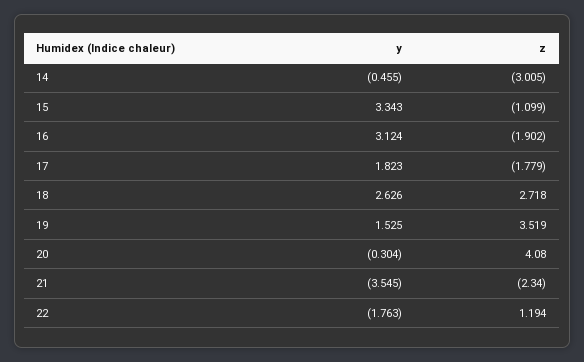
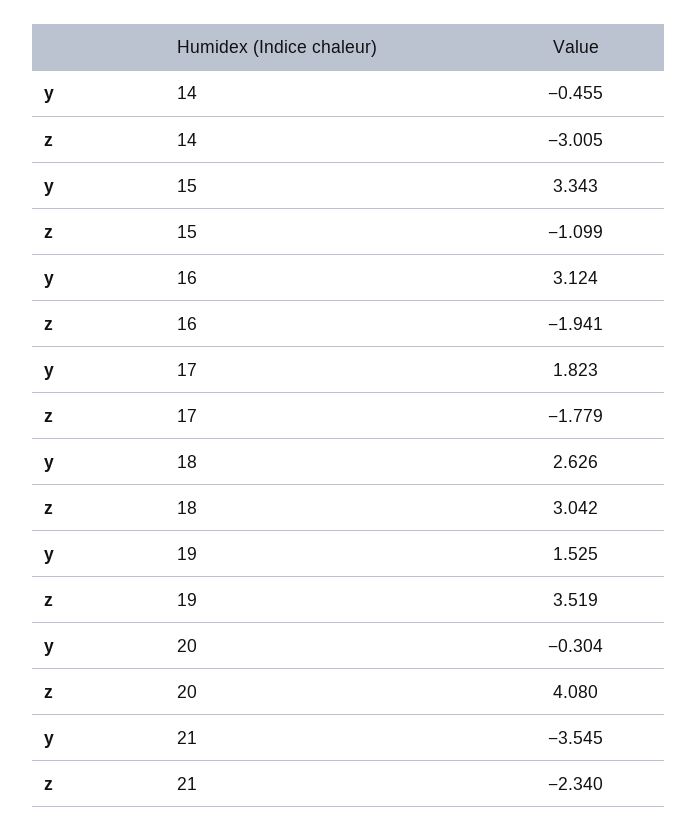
z, 16: -1.902 -> -1.941
z, 18: 2.718 -> 3.042
y, 22: -1.763 -> none
z, 22: 1.194 -> none

